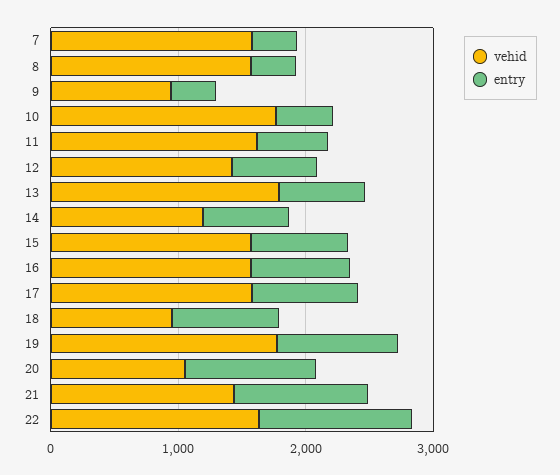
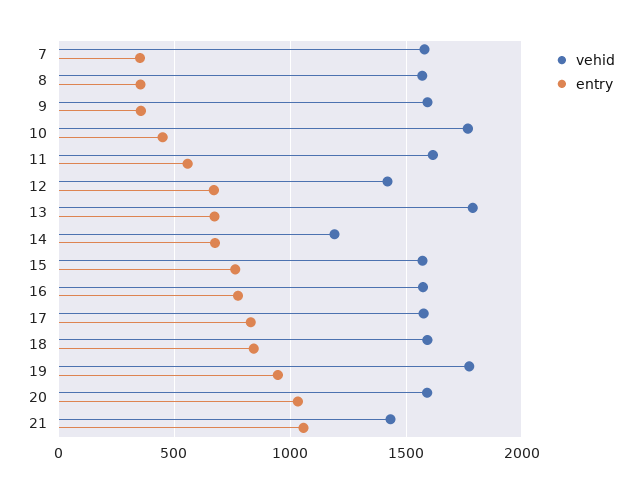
vehid, 9: 1000 -> 1600
vehid, 18: 1000 -> 1600
vehid, 20: 1000 -> 1600
vehid, 22: 1600 -> none
entry, 22: 1200 -> none

